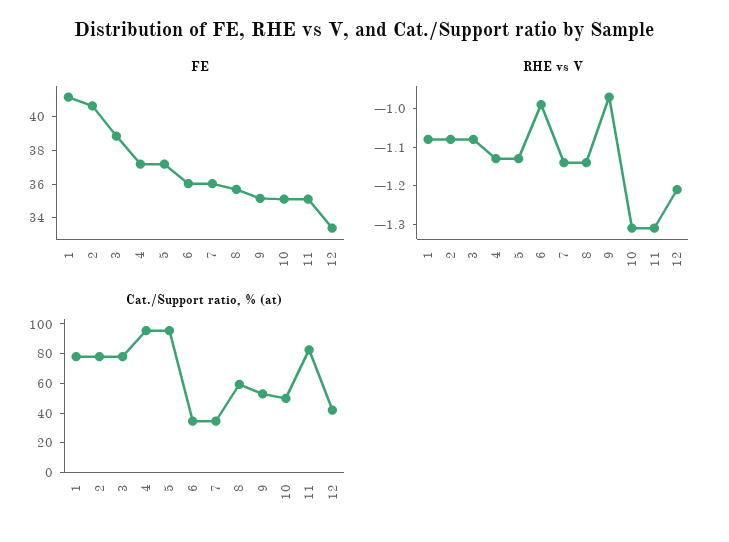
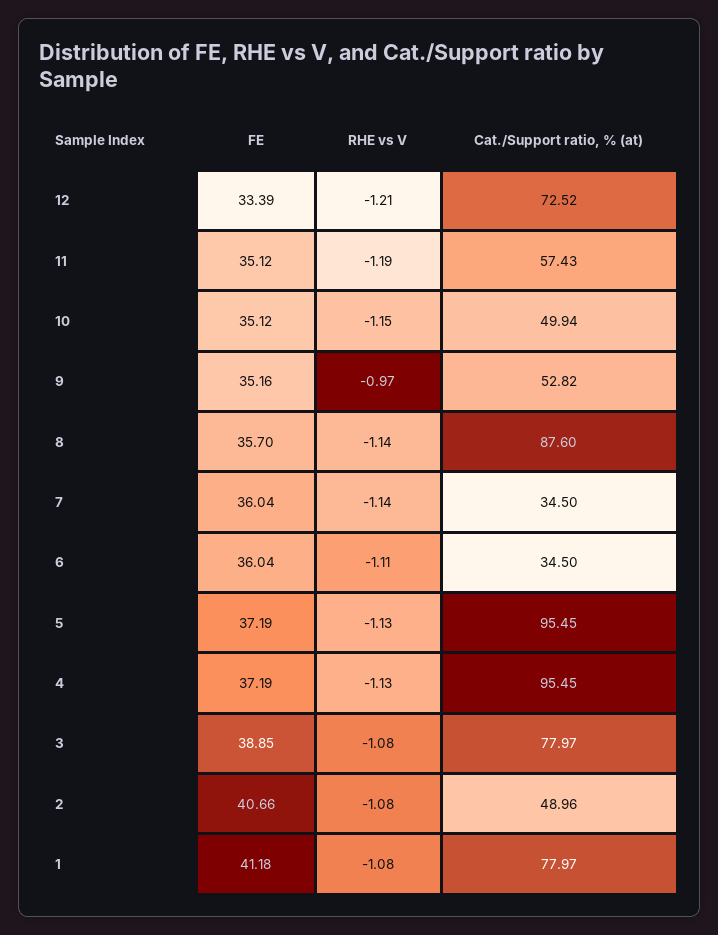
RHE vs V, 6: -1 -> -1.11
RHE vs V, 10: -1.3 -> -1.15
RHE vs V, 11: -1.3 -> -1.19
Cat./Support ratio, % (at), 2: 80 -> 48.96
Cat./Support ratio, % (at), 8: 60 -> 87.6
Cat./Support ratio, % (at), 11: 80 -> 57.43
Cat./Support ratio, % (at), 12: 40 -> 72.52

